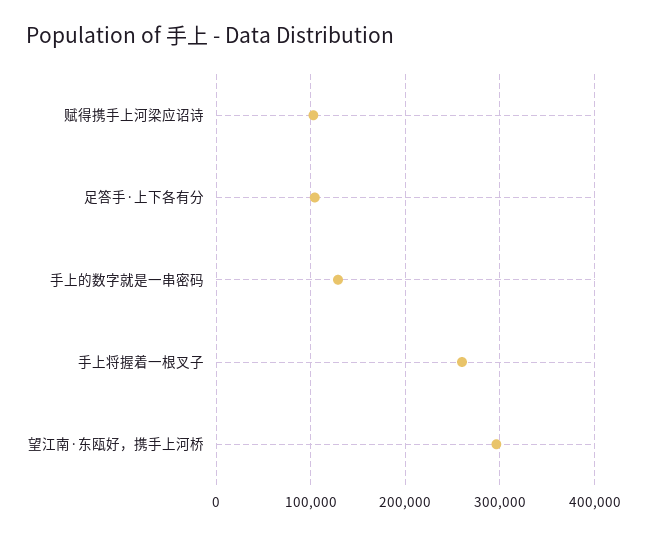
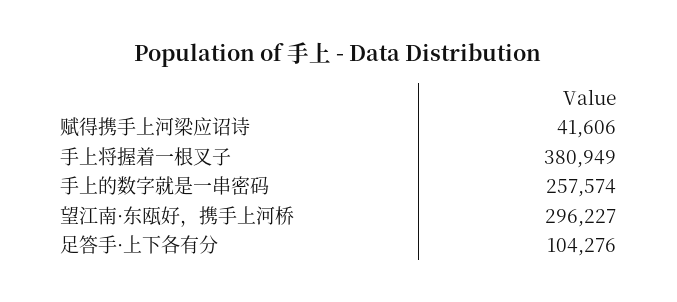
赋得携手上河梁应诏诗: 100000 -> 41606
手上的数字就是一串密码: 130000 -> 257574
手上将握着一根叉子: 260000 -> 380949

